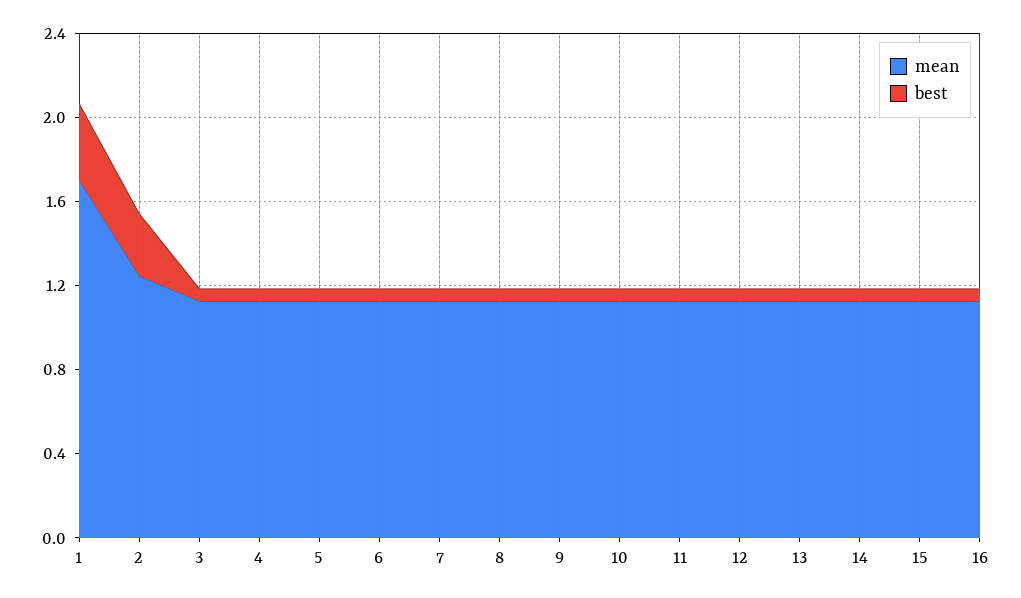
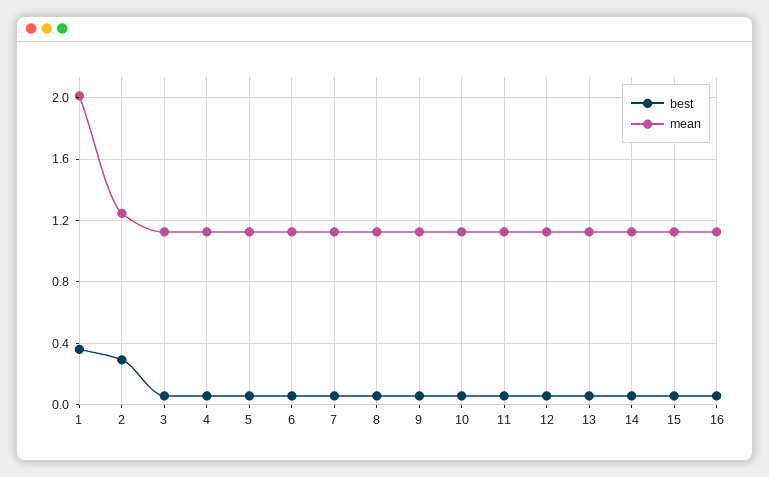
mean, 1: 1.7 -> 2

